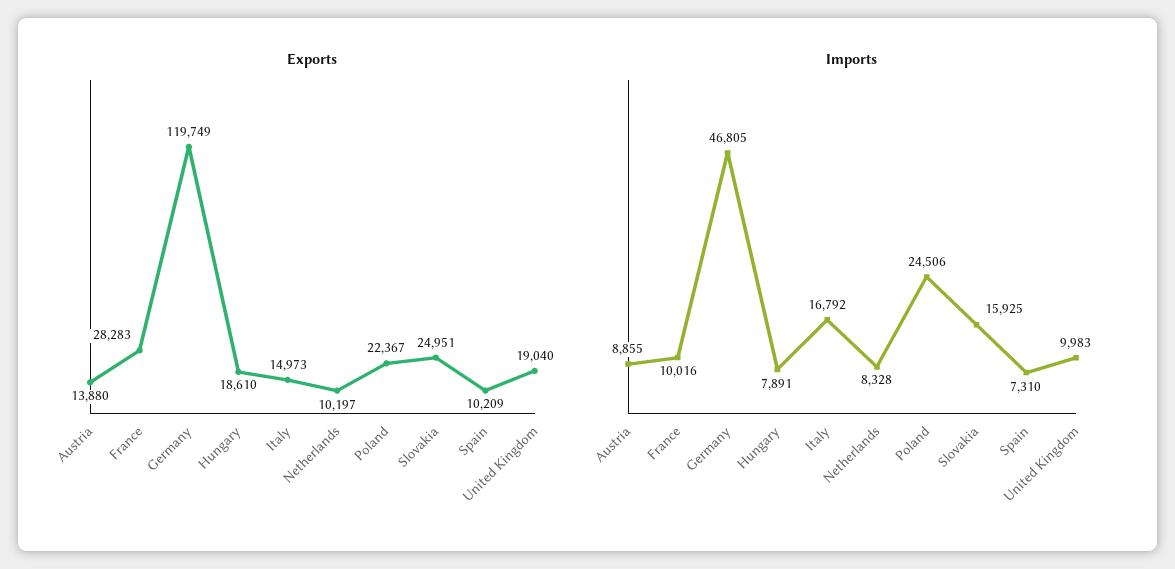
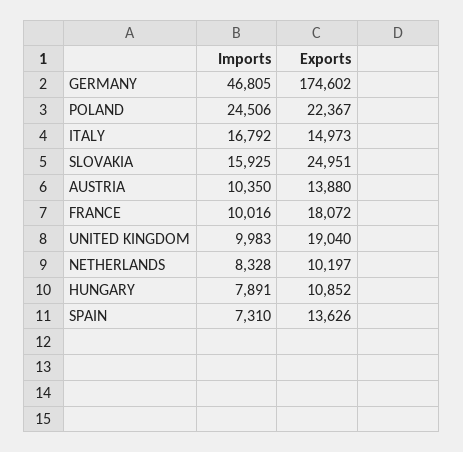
Exports, France: 28283 -> 18072
Exports, Germany: 119749 -> 174602
Exports, Hungary: 18610 -> 10852
Exports, Spain: 10209 -> 13626
Imports, Austria: 8855 -> 10350

